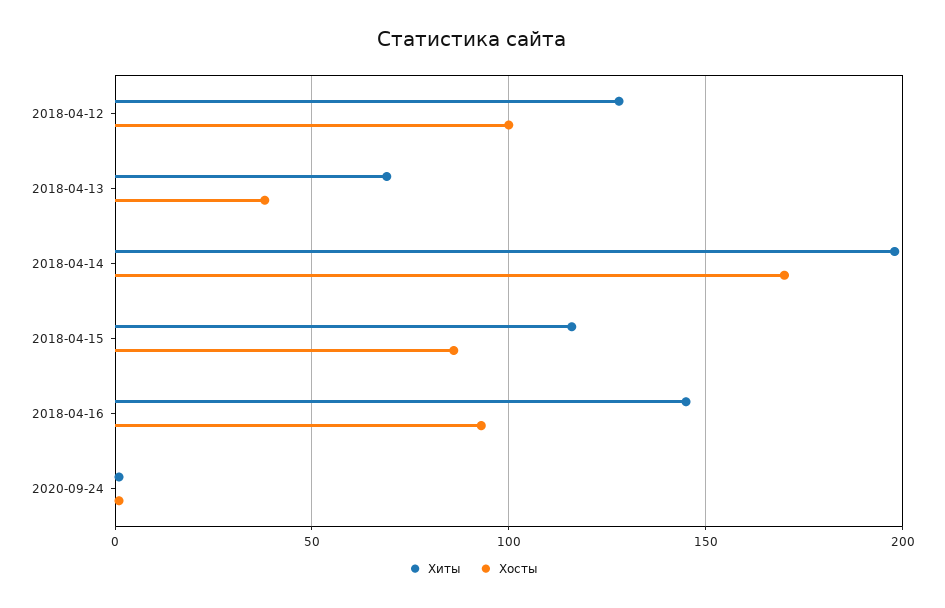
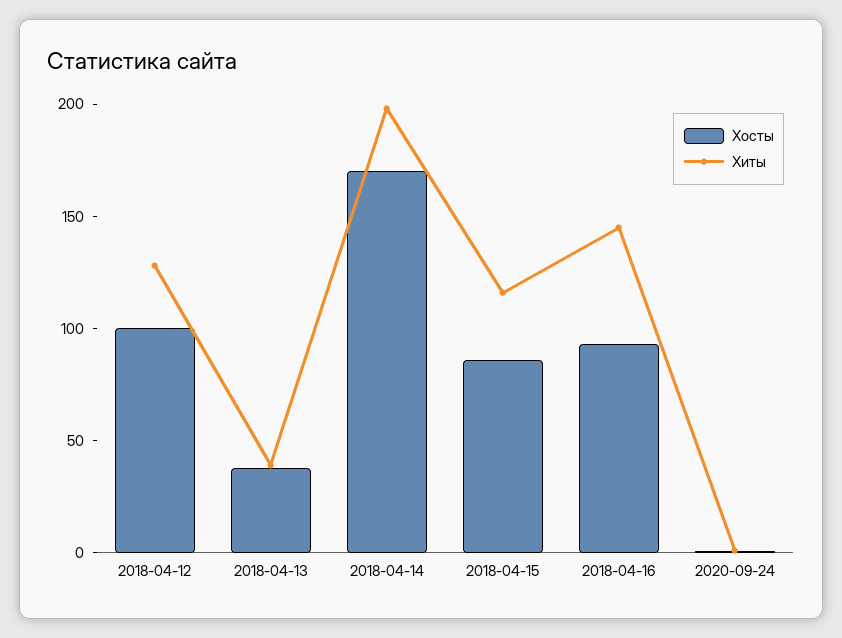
Хиты, 2018-04-13: 70 -> 40

